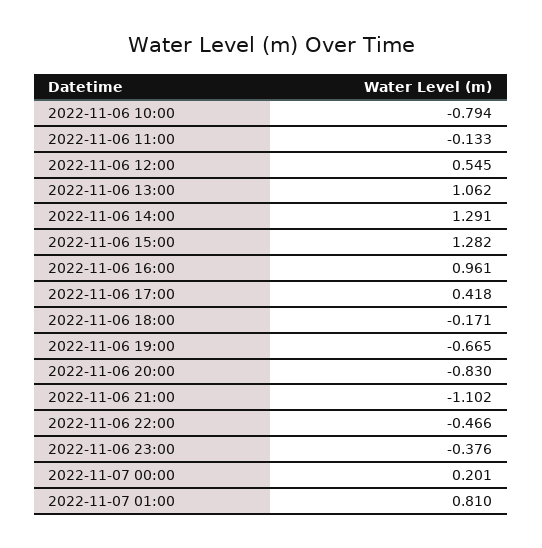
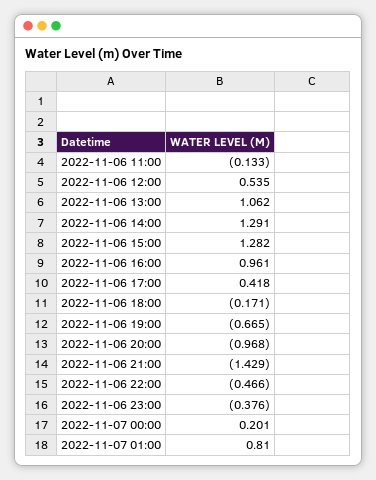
2022-11-06 10:00: -0.794 -> none
2022-11-06 12:00: 0.545 -> 0.535
2022-11-06 20:00: -0.83 -> -0.968
2022-11-06 21:00: -1.102 -> -1.429

